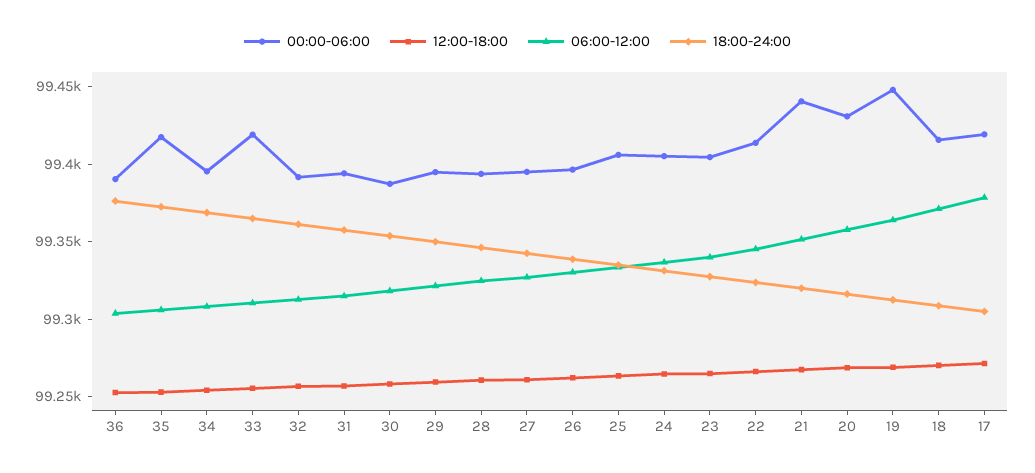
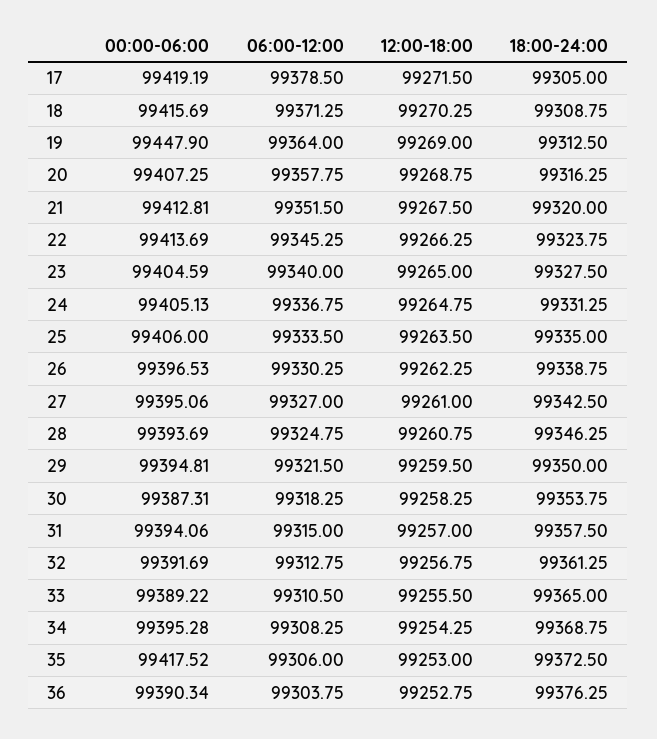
00:00-06:00, 33: 99420 -> 99389.22
00:00-06:00, 21: 99440 -> 99412.81
00:00-06:00, 20: 99430 -> 99407.25

